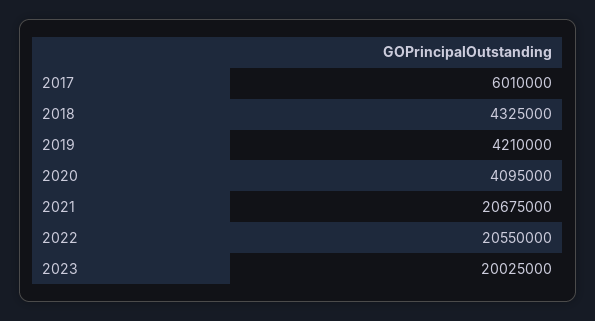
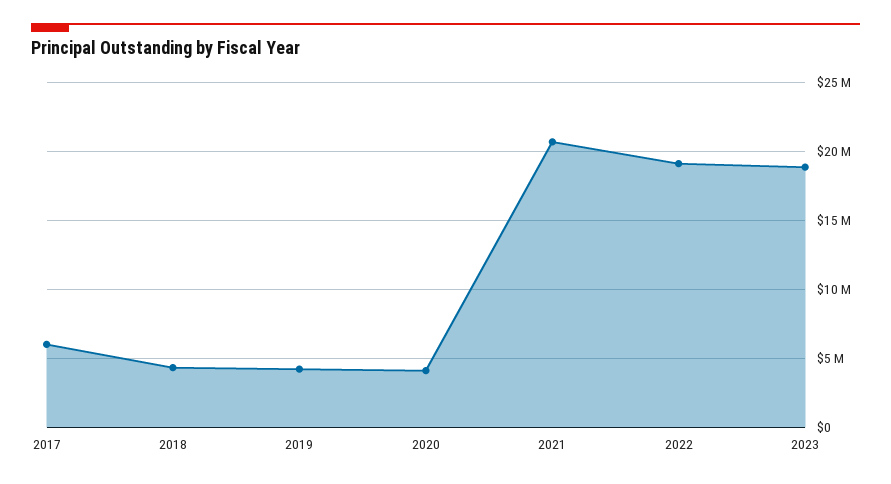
2022: 20550000 -> 19000000
2023: 20025000 -> 19000000

